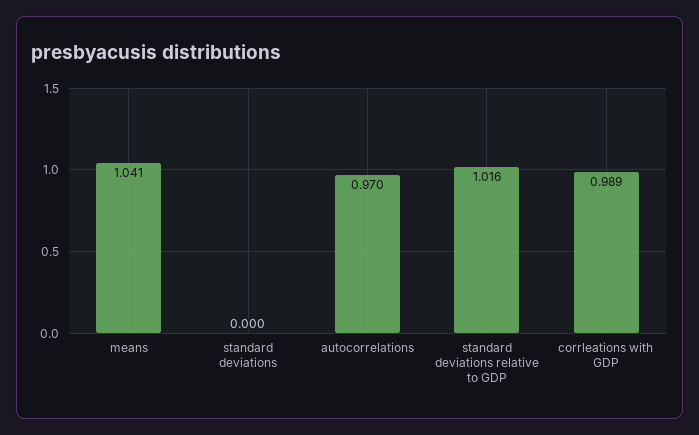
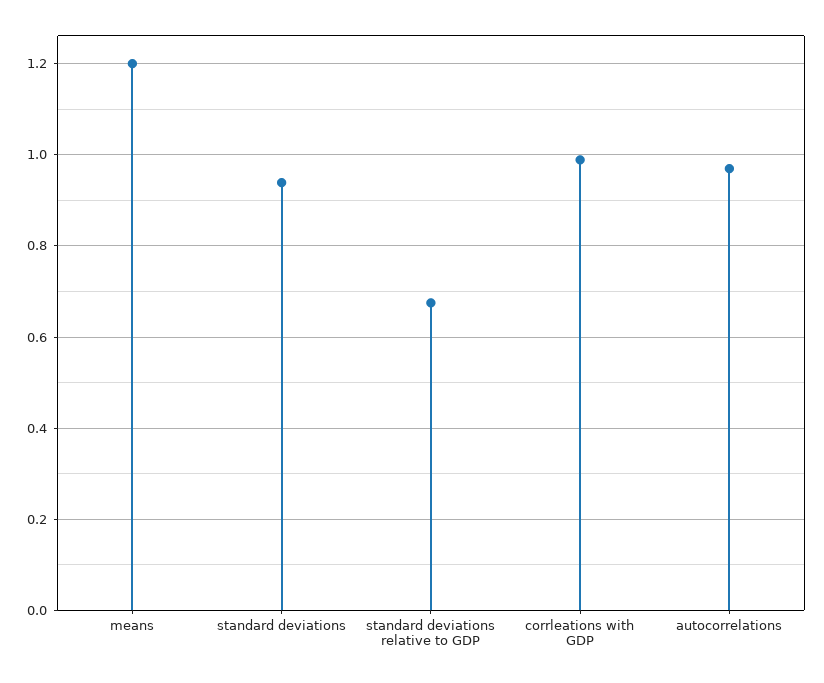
means: 1.041 -> 1.2
standard deviations: 0 -> 0.94
standard deviations relative to GDP: 1.016 -> 0.68

